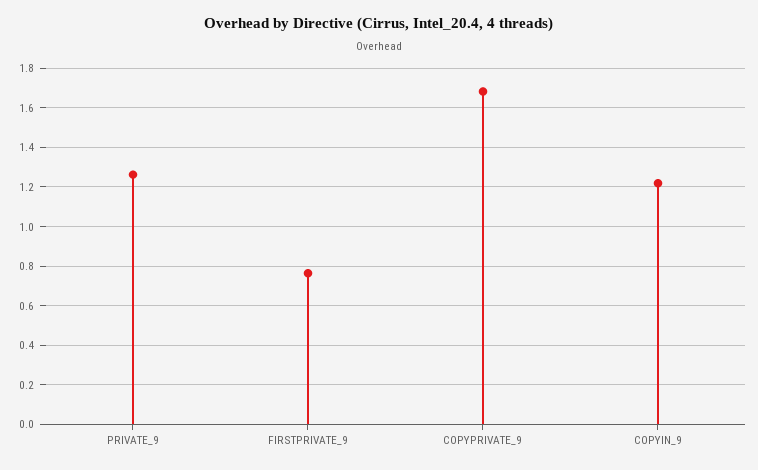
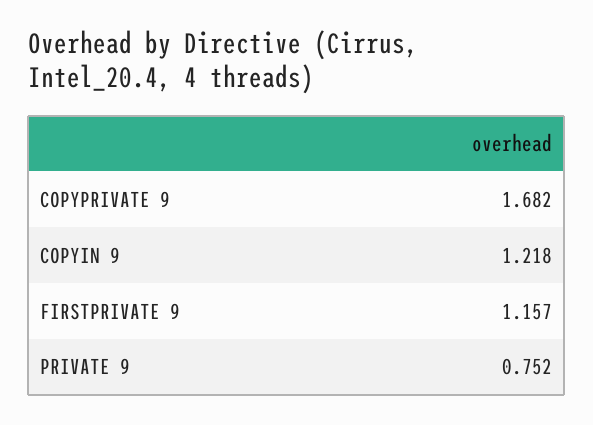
PRIVATE_9: 1.25 -> 0.752
FIRSTPRIVATE_9: 0.75 -> 1.157

